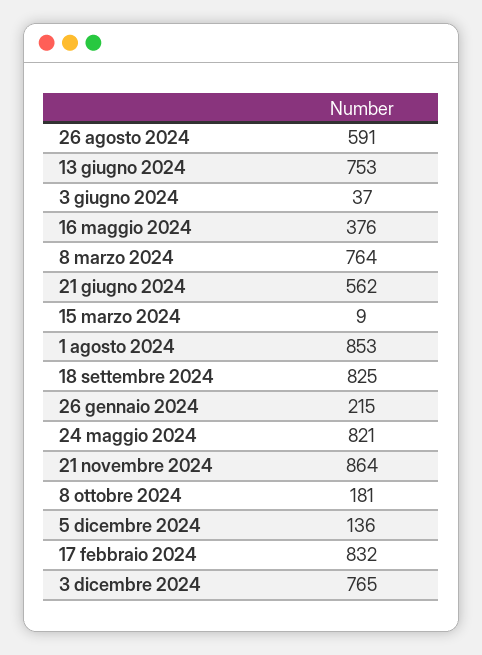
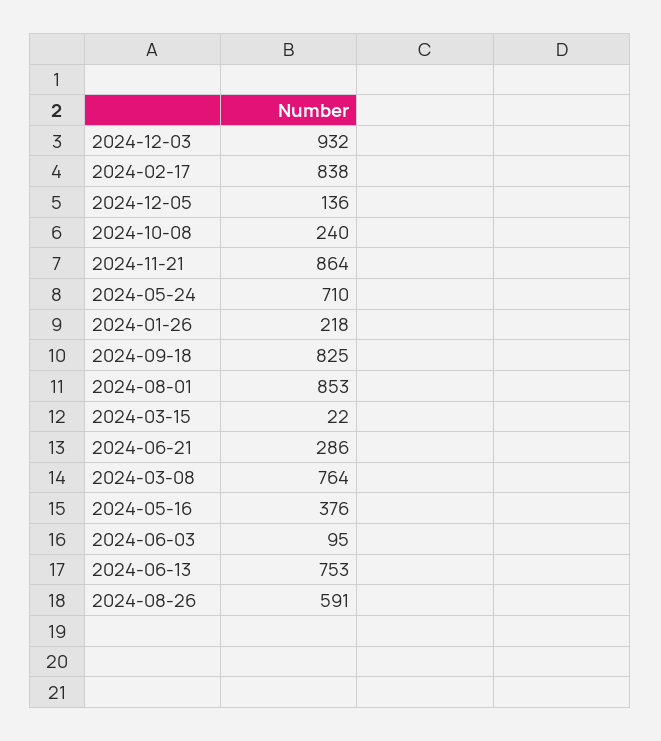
3 giugno 2024: 37 -> 95
21 giugno 2024: 562 -> 286
15 marzo 2024: 9 -> 22
26 gennaio 2024: 215 -> 218
24 maggio 2024: 821 -> 710
8 ottobre 2024: 181 -> 240
17 febbraio 2024: 832 -> 838
3 dicembre 2024: 765 -> 932

